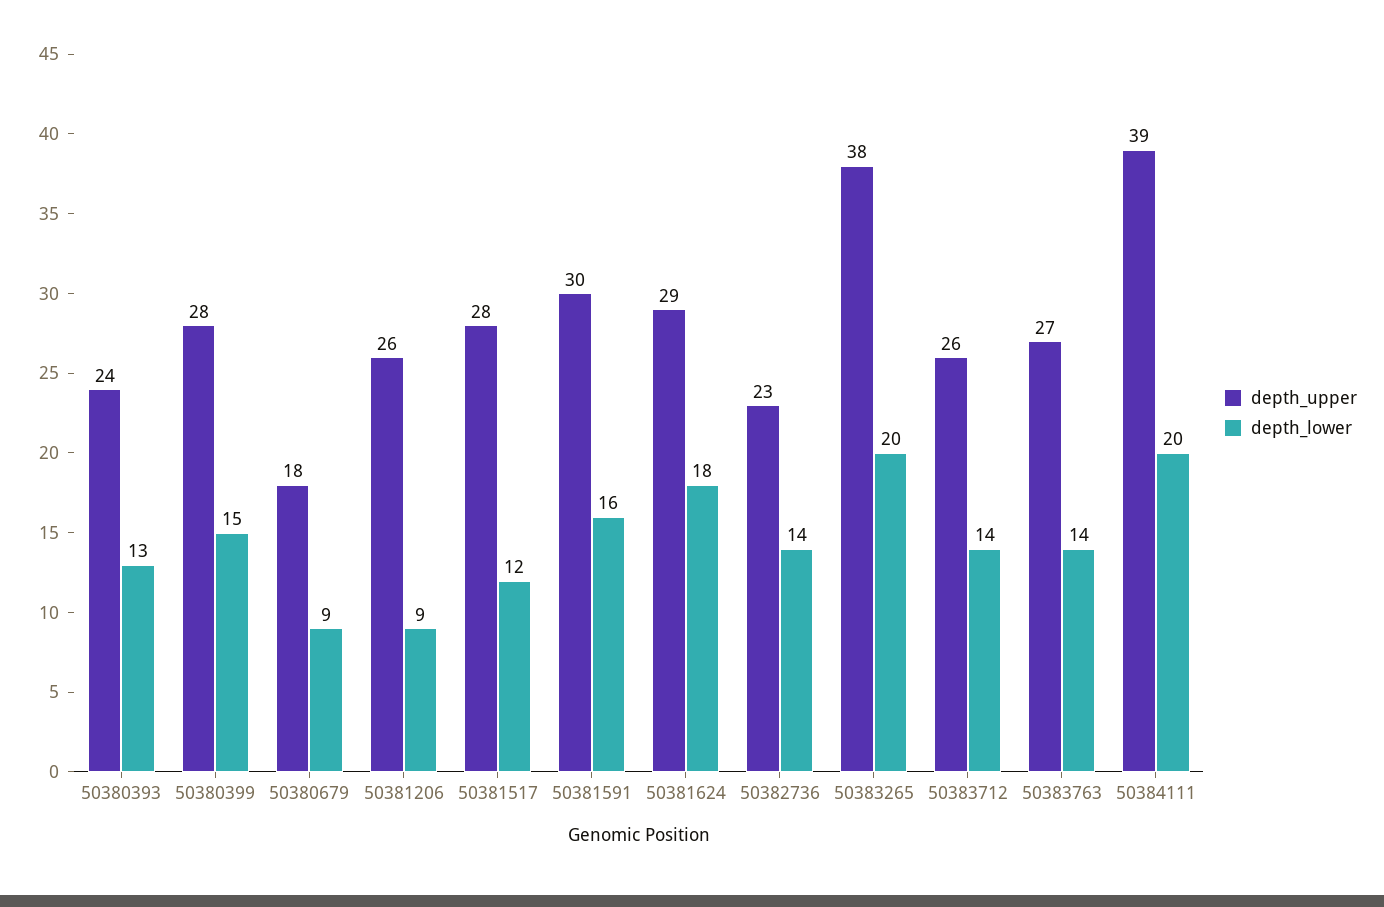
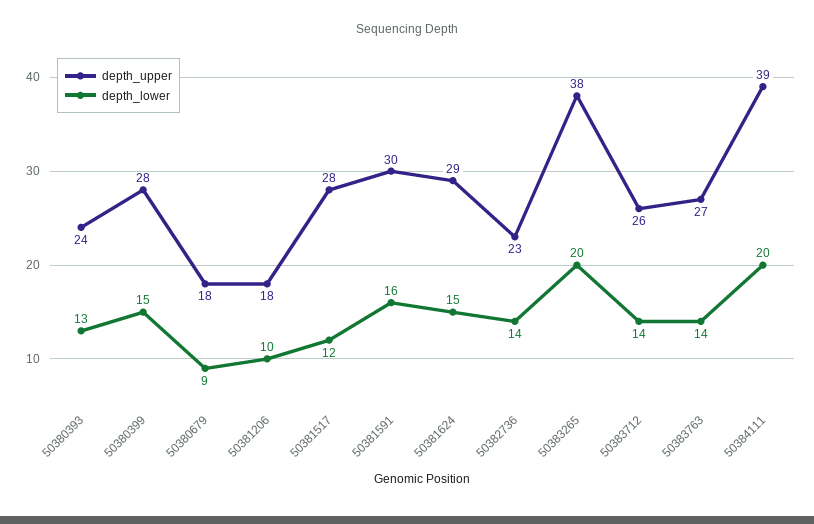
depth_upper, 50381206: 26 -> 18
depth_lower, 50381206: 9 -> 10
depth_lower, 50381624: 18 -> 15

